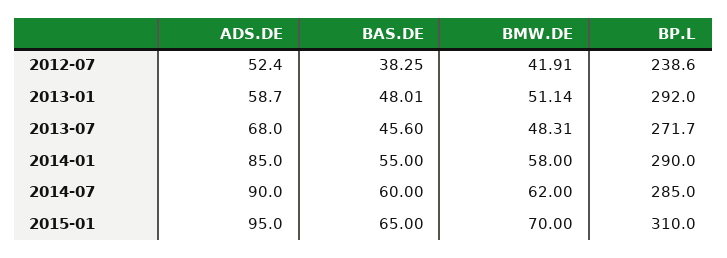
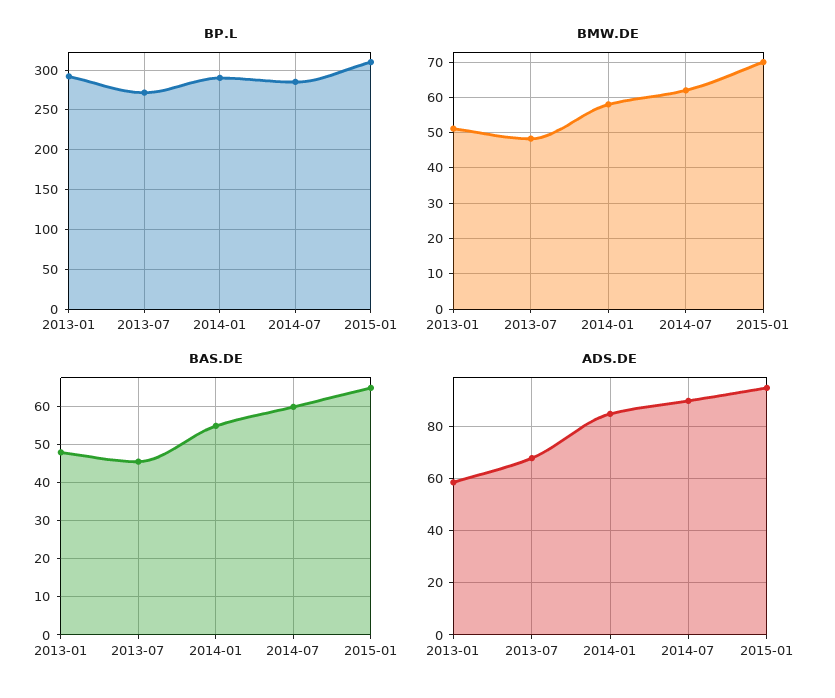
ADS.DE, 2012-07: 52.4 -> none
BAS.DE, 2012-07: 38.25 -> none
BMW.DE, 2012-07: 41.91 -> none
BP.L, 2012-07: 238.6 -> none

